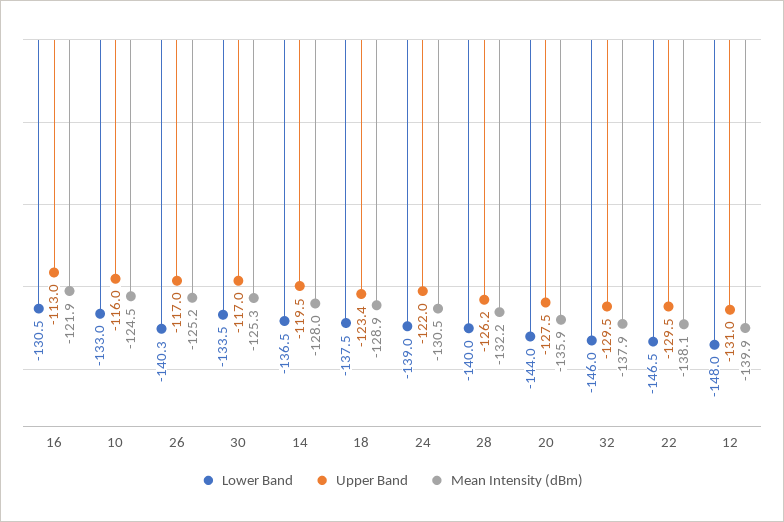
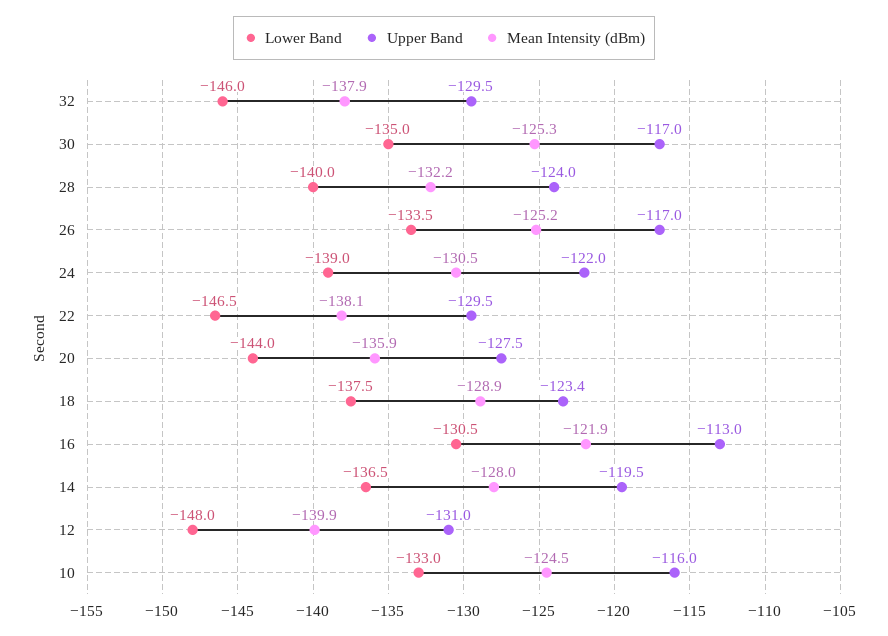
Lower Band, 26: -140.3 -> -133.5
Lower Band, 30: -133.5 -> -135
Upper Band, 28: -126.2 -> -124

